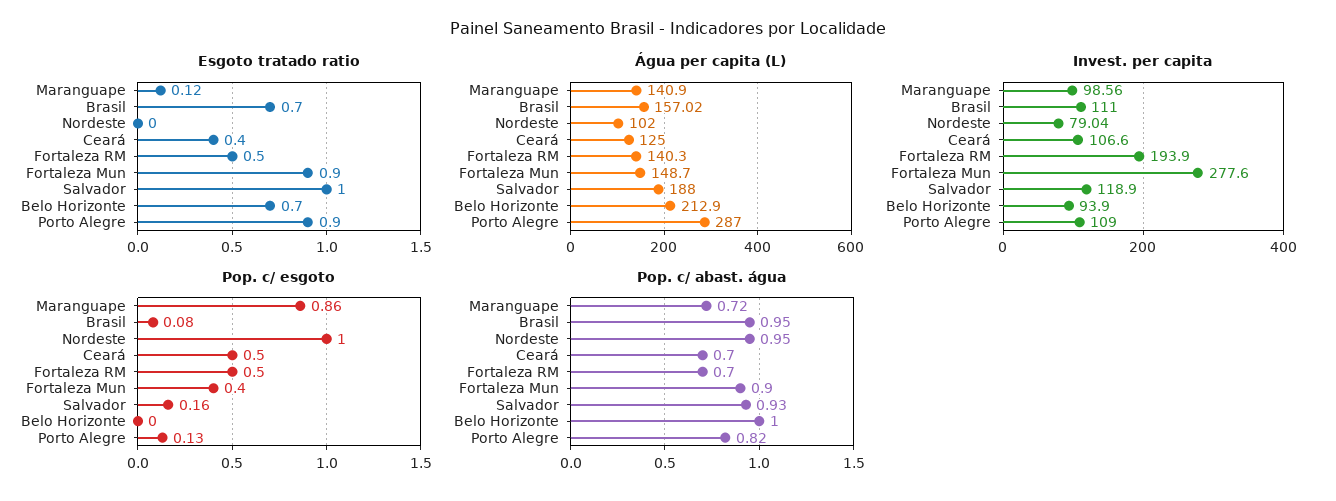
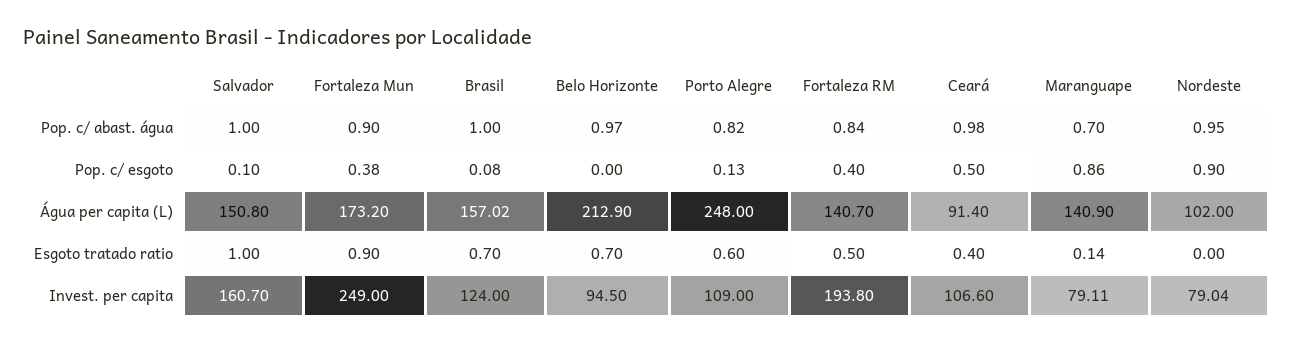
Esgoto tratado ratio, Maranguape: 0.12 -> 0.14
Esgoto tratado ratio, Porto Alegre: 0.9 -> 0.6
Água per capita (L), Ceará: 125 -> 91.4
Água per capita (L), Fortaleza RM: 140.3 -> 140.7
Água per capita (L), Fortaleza Mun: 148.7 -> 173.2
Água per capita (L), Salvador: 188 -> 150.8
Água per capita (L), Porto Alegre: 287 -> 248
Invest. per capita, Maranguape: 98.56 -> 79.11
Invest. per capita, Brasil: 111 -> 124
Invest. per capita, Fortaleza RM: 193.9 -> 193.8
Invest. per capita, Fortaleza Mun: 277.6 -> 249
Invest. per capita, Salvador: 118.9 -> 160.7
Invest. per capita, Belo Horizonte: 93.9 -> 94.5
Pop. c/ esgoto, Nordeste: 1 -> 0.9
Pop. c/ esgoto, Fortaleza RM: 0.5 -> 0.4
Pop. c/ esgoto, Fortaleza Mun: 0.4 -> 0.38
Pop. c/ esgoto, Salvador: 0.16 -> 0.1
Pop. c/ abast. água, Maranguape: 0.72 -> 0.7
Pop. c/ abast. água, Brasil: 0.95 -> 1
Pop. c/ abast. água, Ceará: 0.7 -> 0.98
Pop. c/ abast. água, Fortaleza RM: 0.7 -> 0.84
Pop. c/ abast. água, Salvador: 0.93 -> 1
Pop. c/ abast. água, Belo Horizonte: 1 -> 0.97

